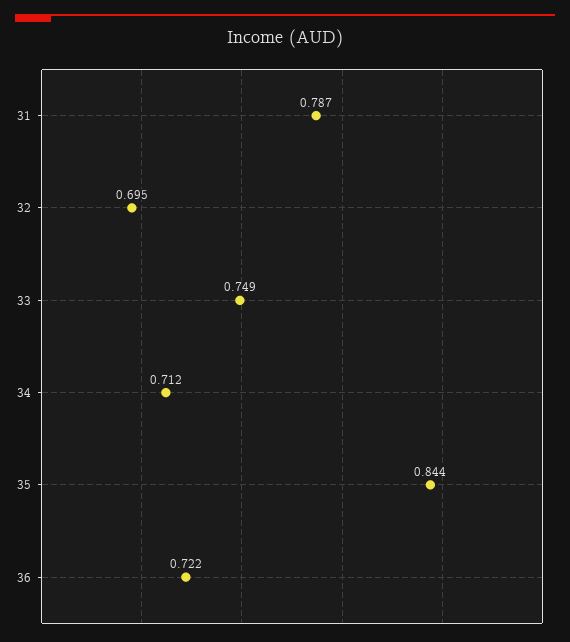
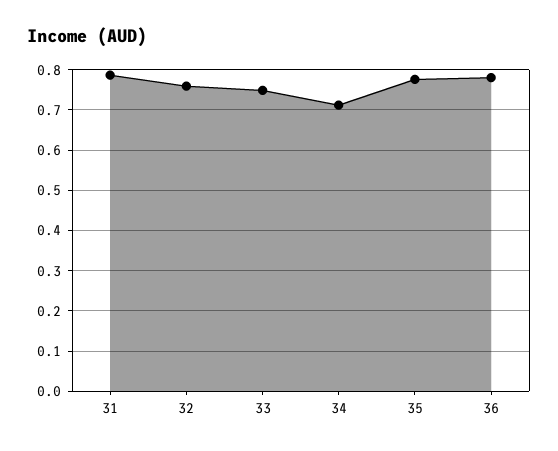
32: 0.695 -> 0.76
35: 0.844 -> 0.78
36: 0.722 -> 0.78

